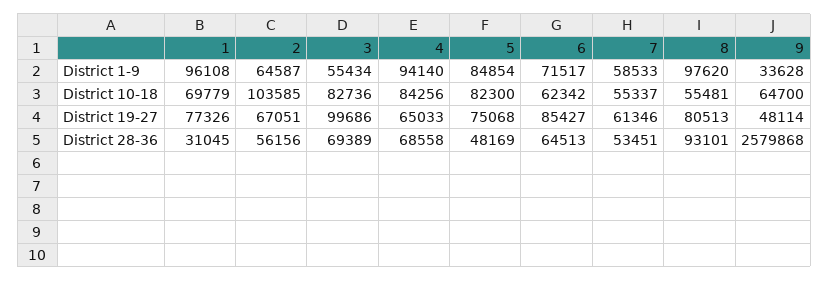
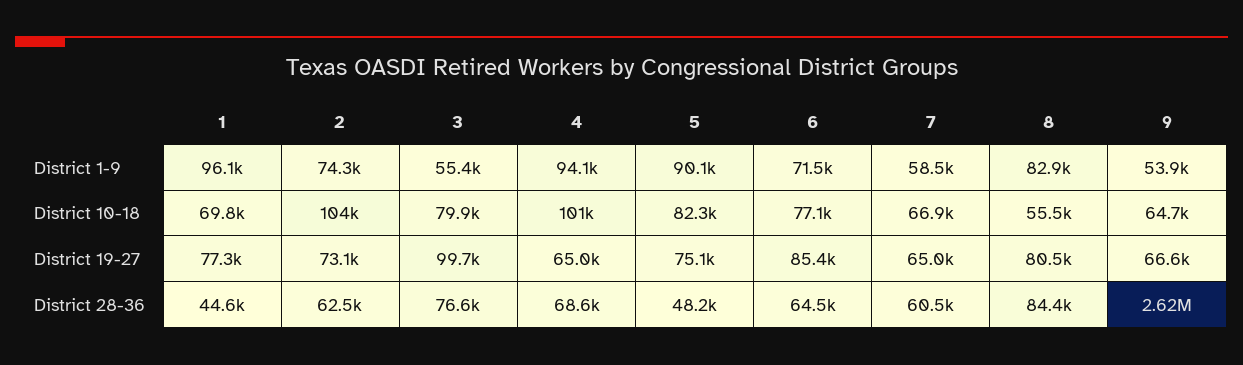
2, District 1-9: 64587 -> 74300
5, District 1-9: 84854 -> 90100
8, District 1-9: 97620 -> 82900
9, District 1-9: 33628 -> 53900
3, District 10-18: 82736 -> 79900
4, District 10-18: 84256 -> 101000
6, District 10-18: 62342 -> 77100
7, District 10-18: 55337 -> 66900
2, District 19-27: 67051 -> 73100
7, District 19-27: 61346 -> 65000
9, District 19-27: 48114 -> 66600
1, District 28-36: 31045 -> 44600
2, District 28-36: 56156 -> 62500
3, District 28-36: 69389 -> 76600
7, District 28-36: 53451 -> 60500
8, District 28-36: 93101 -> 84400
9, District 28-36: 2579868 -> 2620000

